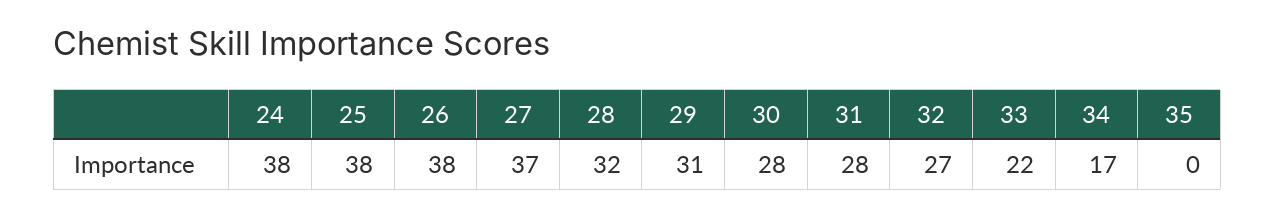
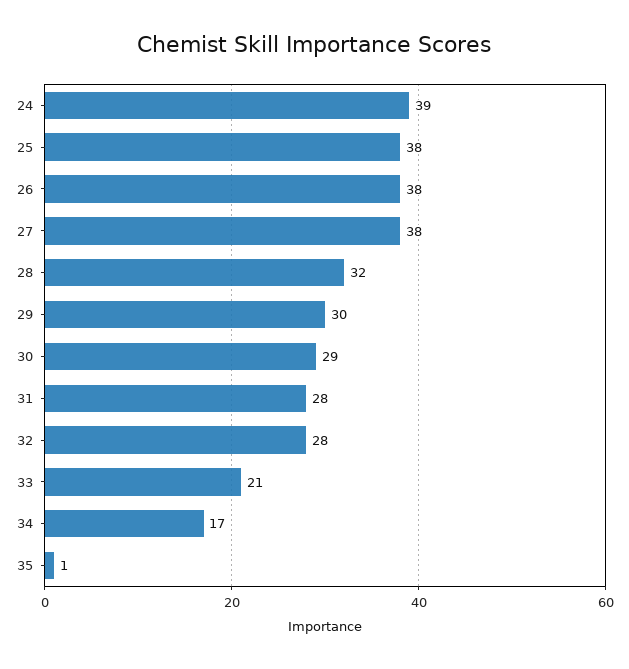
24: 38 -> 39
27: 37 -> 38
29: 31 -> 30
30: 28 -> 29
32: 27 -> 28
33: 22 -> 21
35: 0 -> 1

